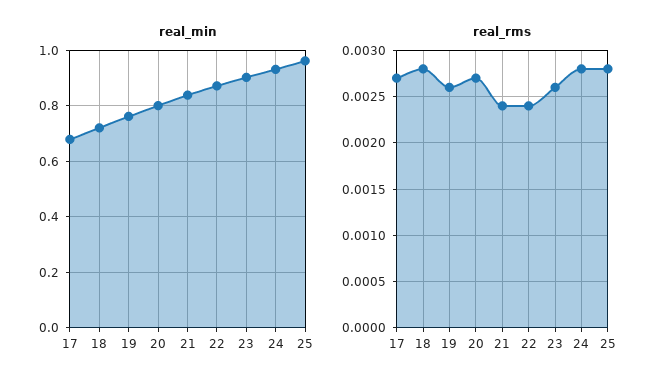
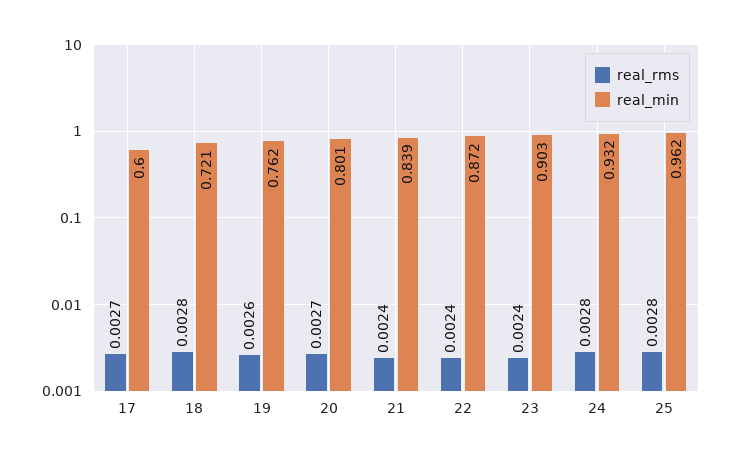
real_min, 17: 0.675 -> 0.6
real_rms, 23: 0.0026 -> 0.0024

